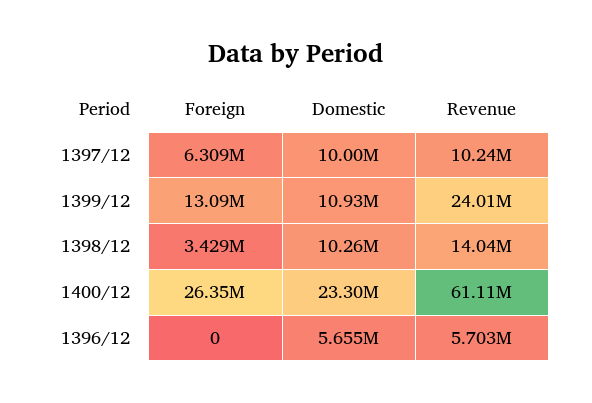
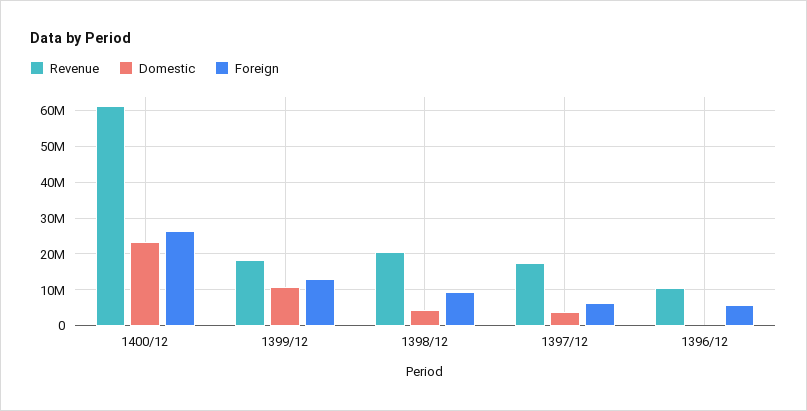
Domestic, 1397/12: 10000000 -> 4000000
Revenue, 1397/12: 10240000 -> 18000000
Revenue, 1399/12: 24010000 -> 18000000
Foreign, 1398/12: 3429000 -> 10000000
Domestic, 1398/12: 10260000 -> 4000000
Revenue, 1398/12: 14040000 -> 20000000
Foreign, 1396/12: 0 -> 6000000
Domestic, 1396/12: 5655000 -> 0
Revenue, 1396/12: 5703000 -> 10000000

